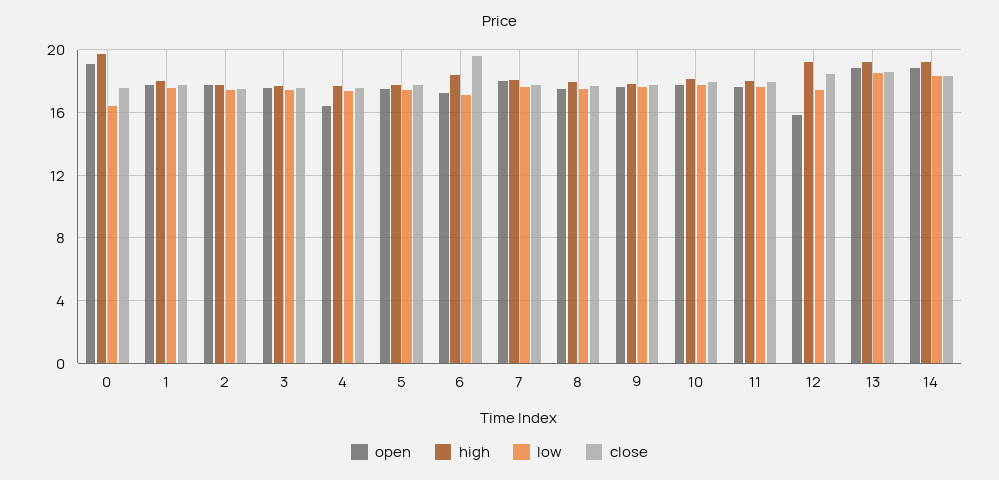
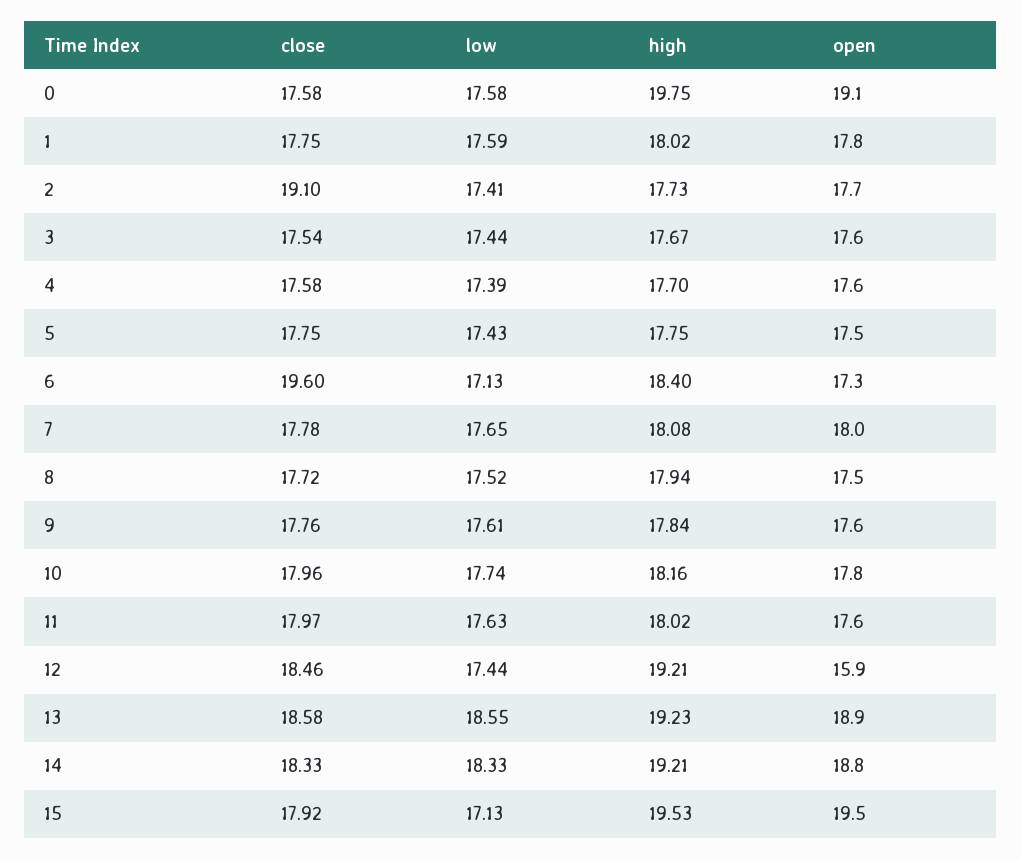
low, 0: 16.5 -> 17.58
close, 2: 17.5 -> 19.1
open, 4: 16.5 -> 17.6
close, 15: none -> 17.92
low, 15: none -> 17.13
high, 15: none -> 19.53
open, 15: none -> 19.5

